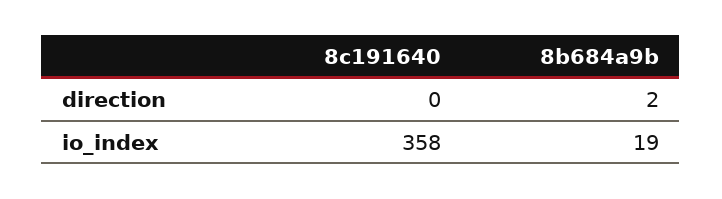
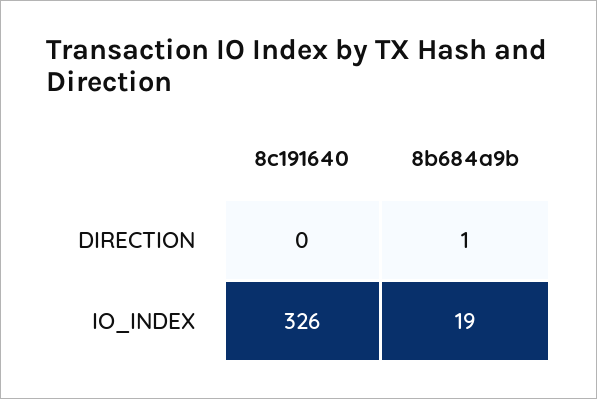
8b684a9b, direction: 2 -> 1
8c191640, io_index: 358 -> 326

